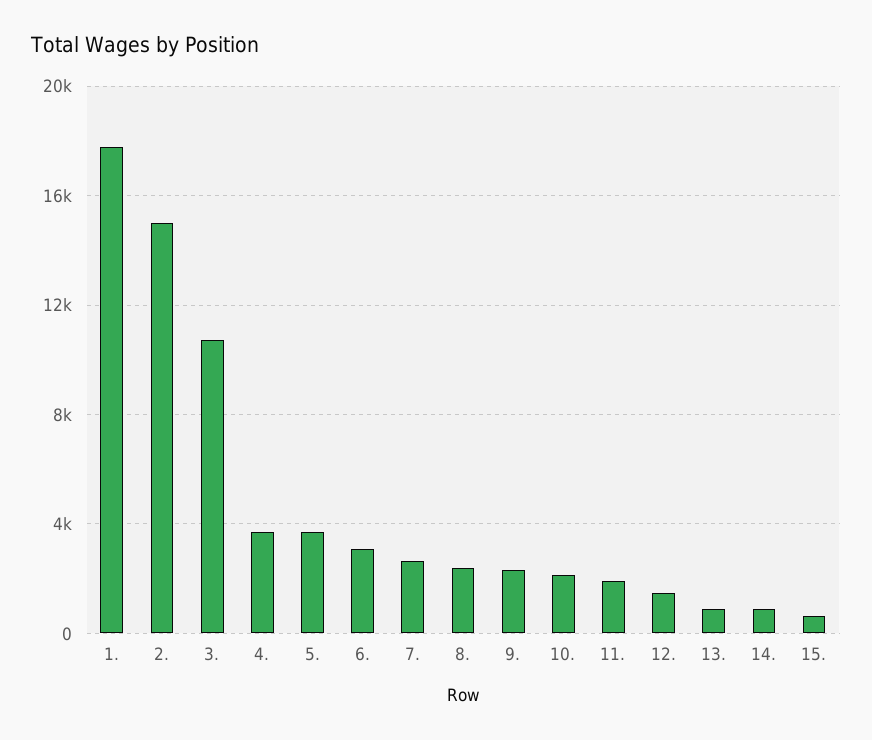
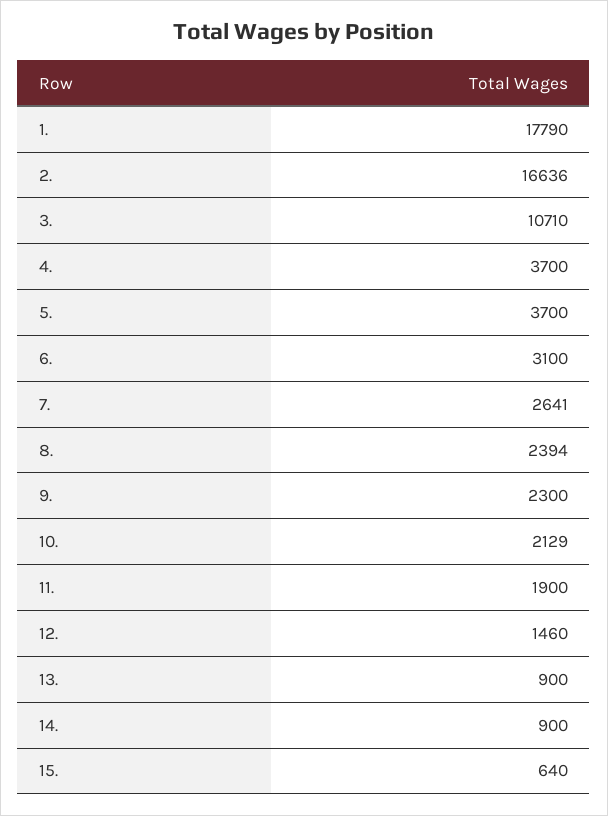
2.: 15000 -> 16636

